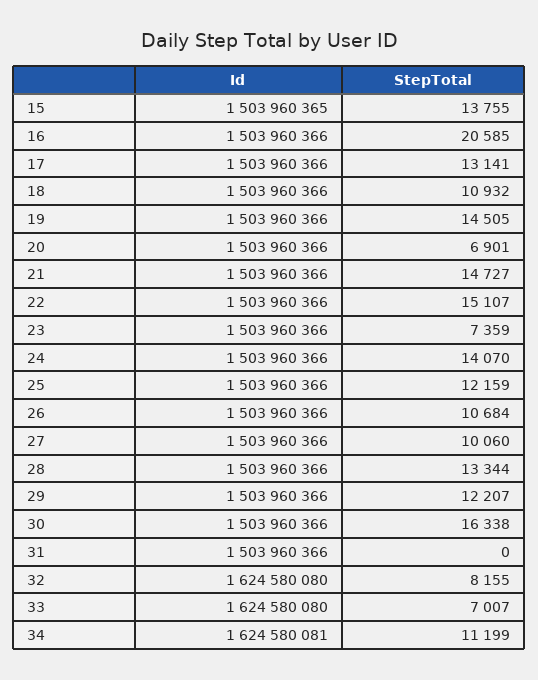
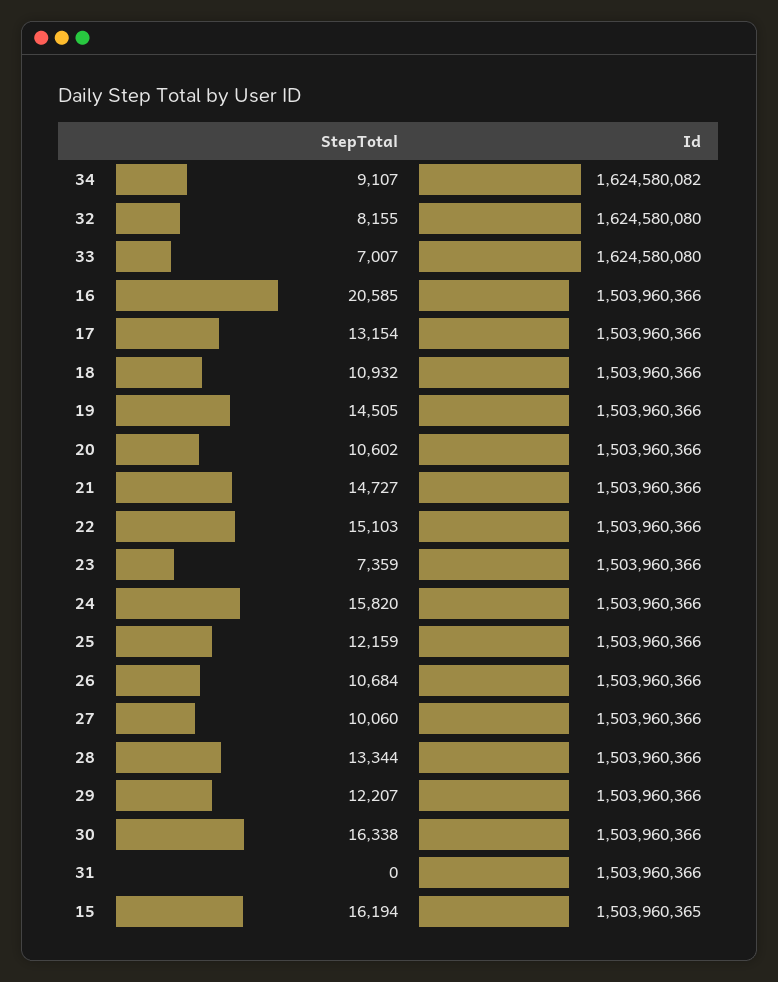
StepTotal, 15: 13755 -> 16194
StepTotal, 17: 13141 -> 13154
StepTotal, 20: 6901 -> 10602
StepTotal, 22: 15107 -> 15103
StepTotal, 24: 14070 -> 15820
Id, 34: 1624580081 -> 1624580082
StepTotal, 34: 11199 -> 9107

